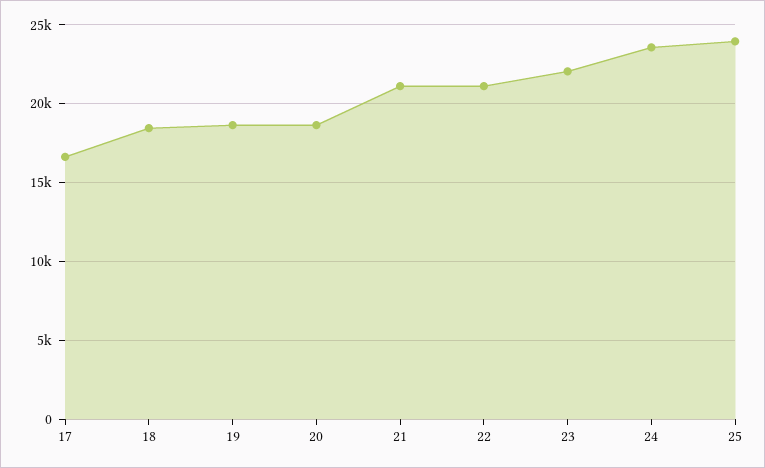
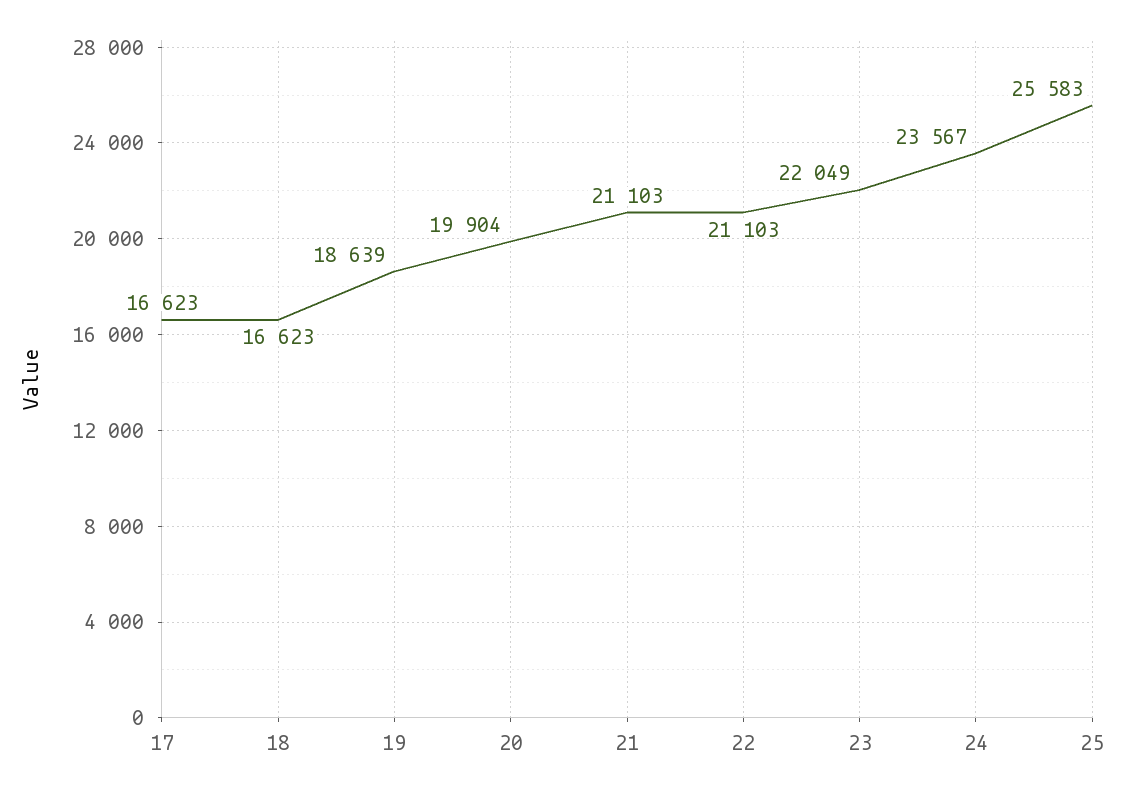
18: 18500 -> 16623
20: 18500 -> 19904
25: 24000 -> 25583

